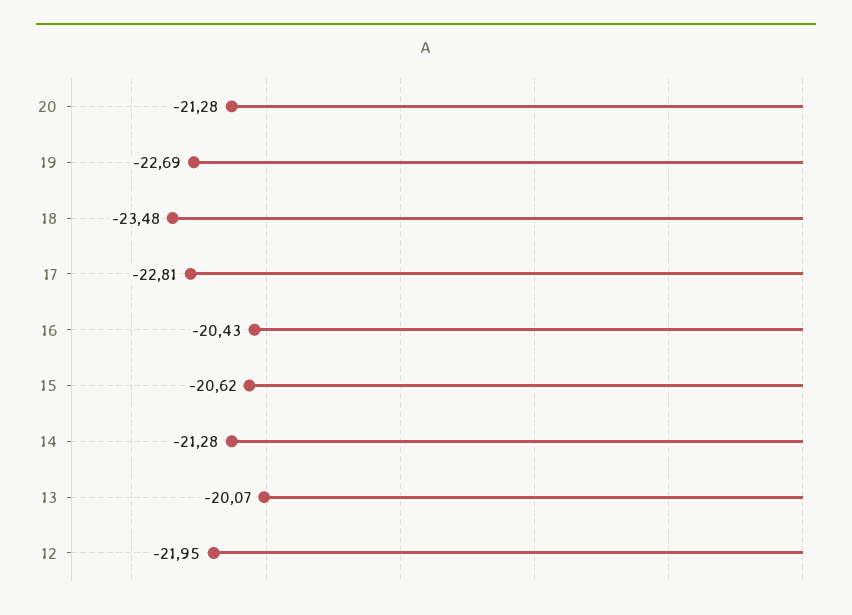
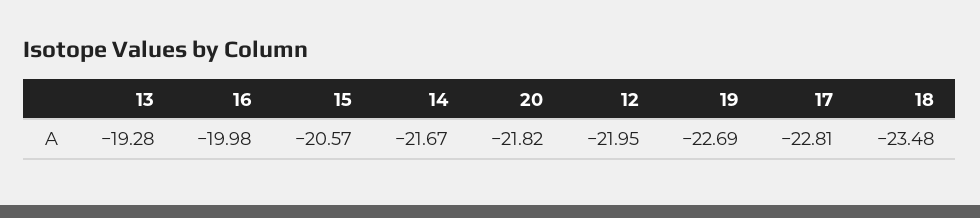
20: -21.28 -> -21.82
16: -20.43 -> -19.98
15: -20.62 -> -20.57
14: -21.28 -> -21.67
13: -20.07 -> -19.28

